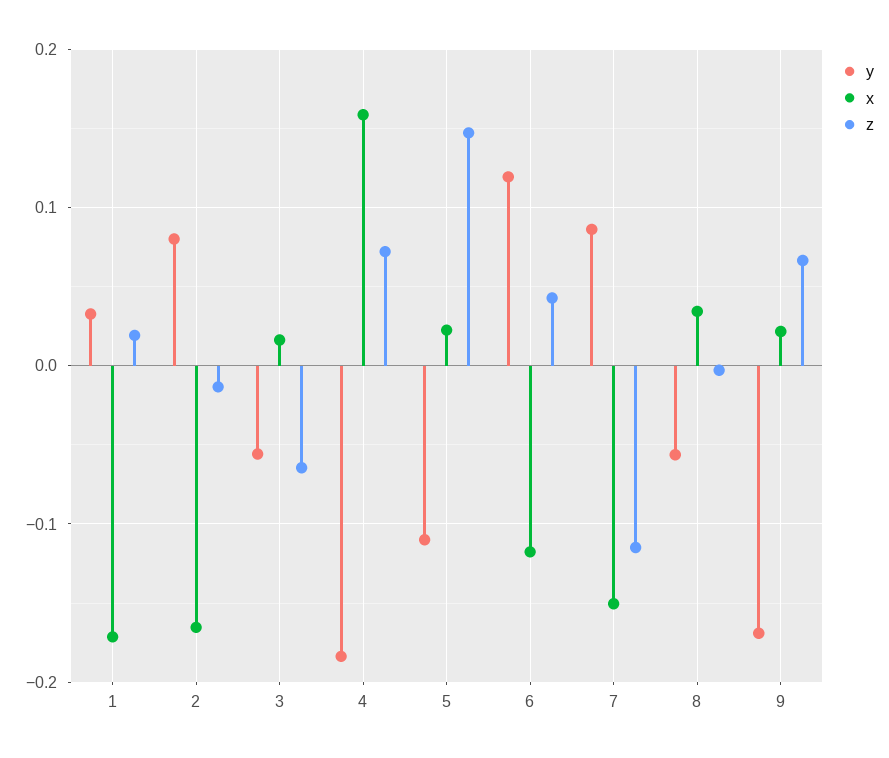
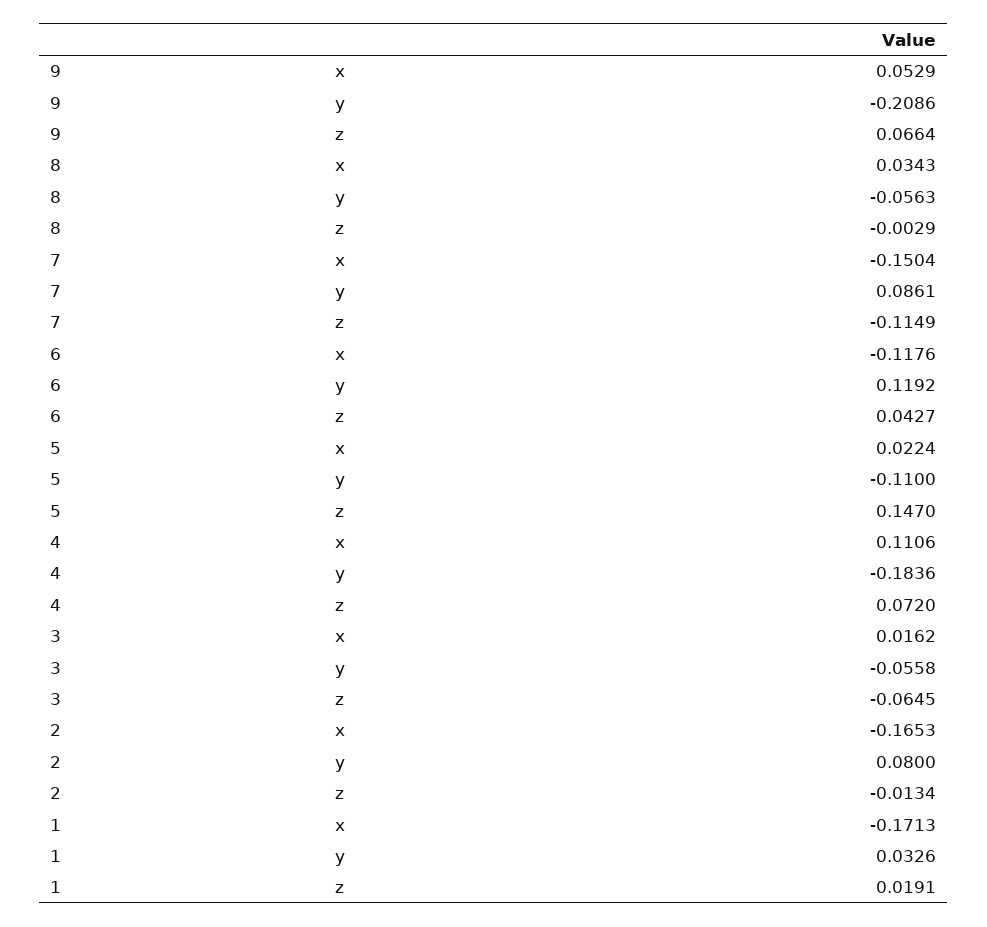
x, 4: 0.16 -> 0.1106
y, 9: -0.17 -> -0.2086
x, 9: 0.02 -> 0.0529

